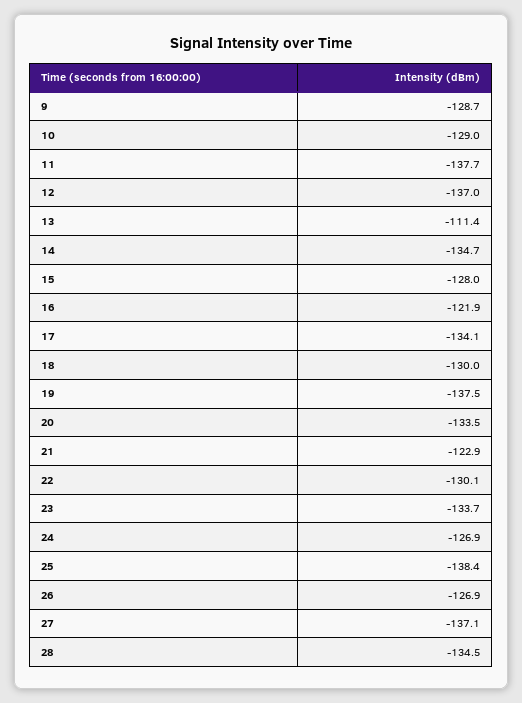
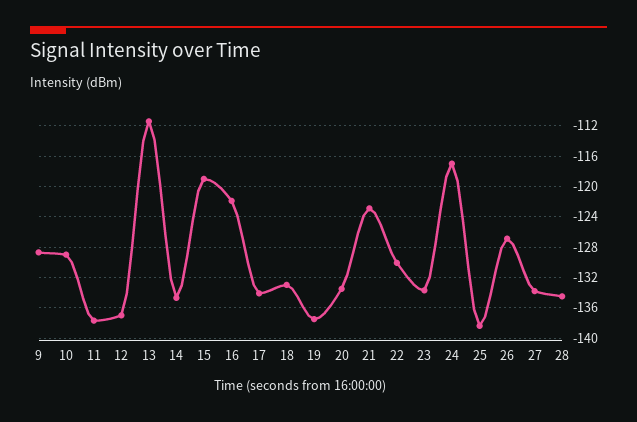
15: -128 -> -119
18: -130 -> -133
24: -126.9 -> -117
27: -137.1 -> -134

